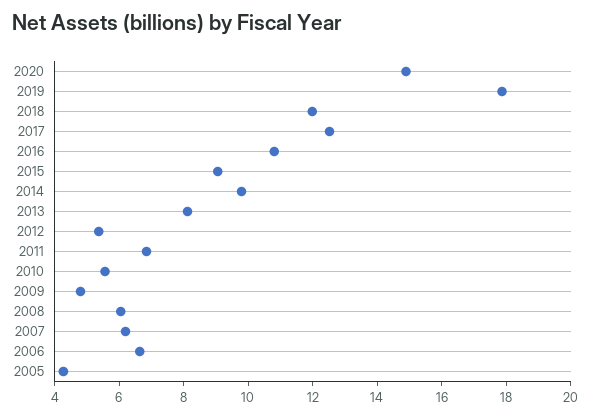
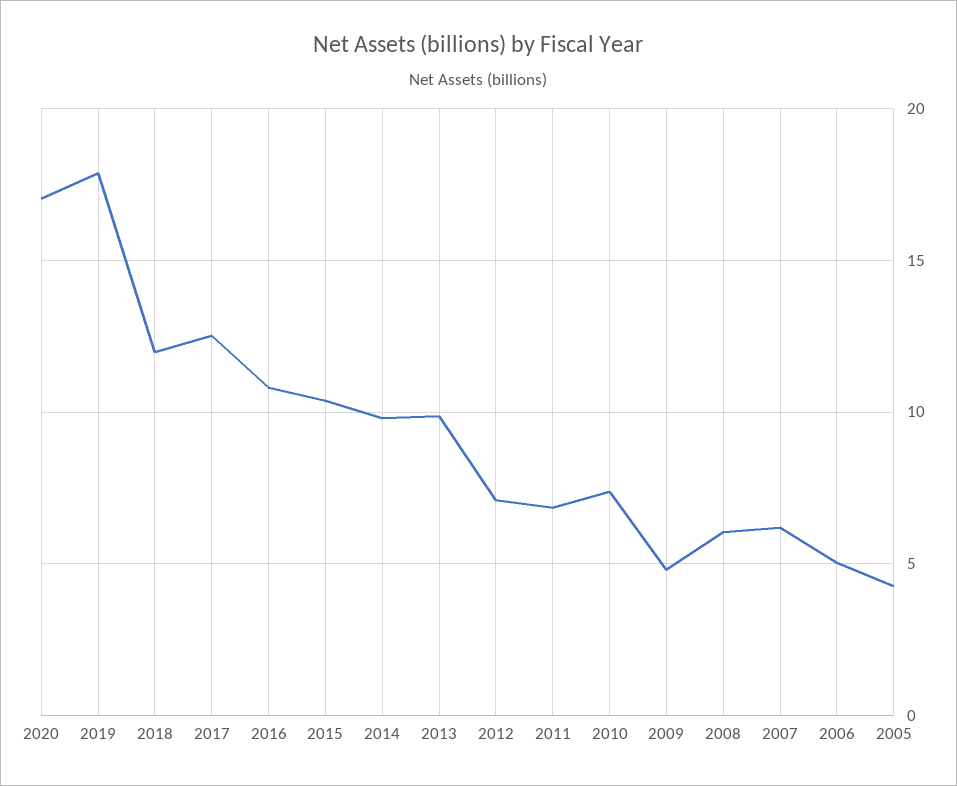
2020: 15 -> 17
2015: 9 -> 10.5
2013: 8 -> 10
2012: 5.5 -> 7
2010: 5.5 -> 7.5
2006: 6.5 -> 5

